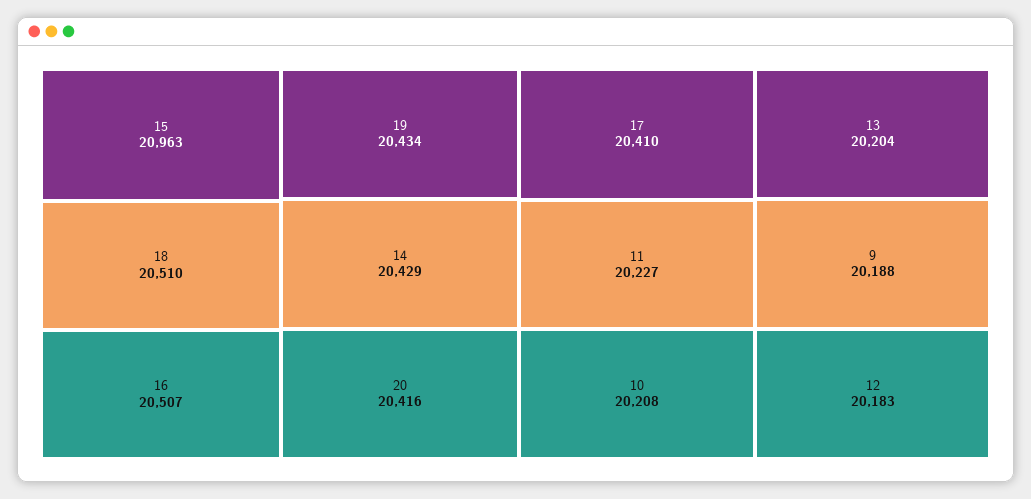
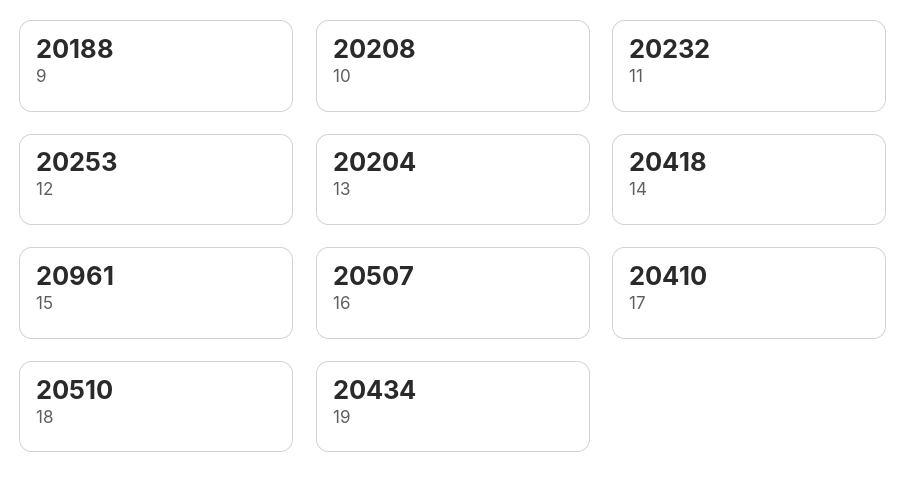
15: 20963 -> 20961
14: 20429 -> 20418
20: 20416 -> none
11: 20227 -> 20232
12: 20183 -> 20253

